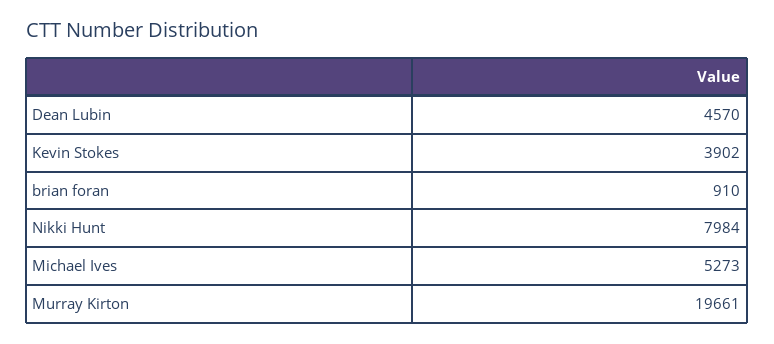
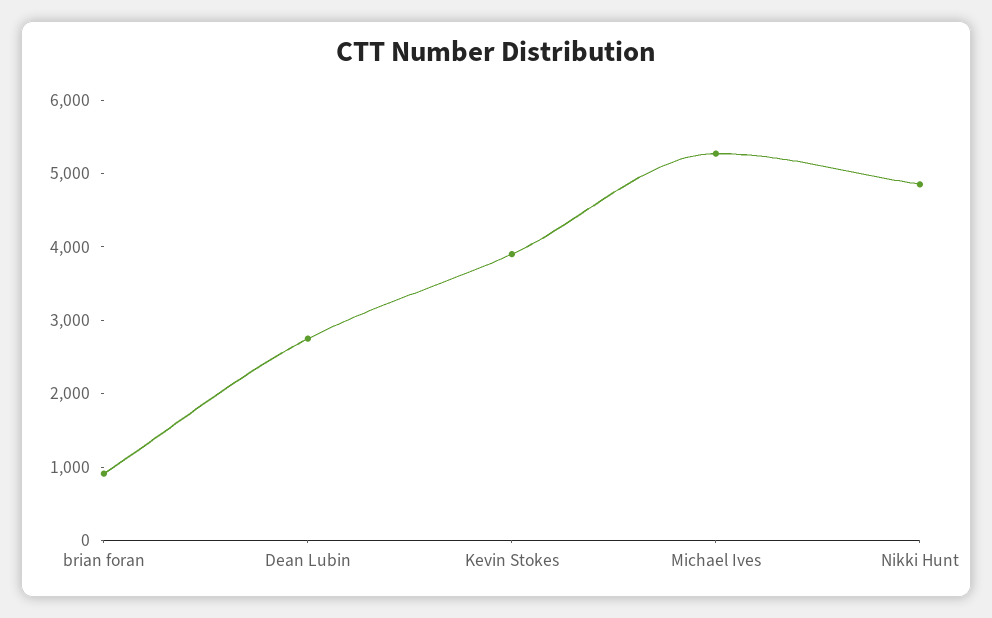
Dean Lubin: 4570 -> 2800
Nikki Hunt: 7984 -> 4800
Murray Kirton: 19661 -> none

